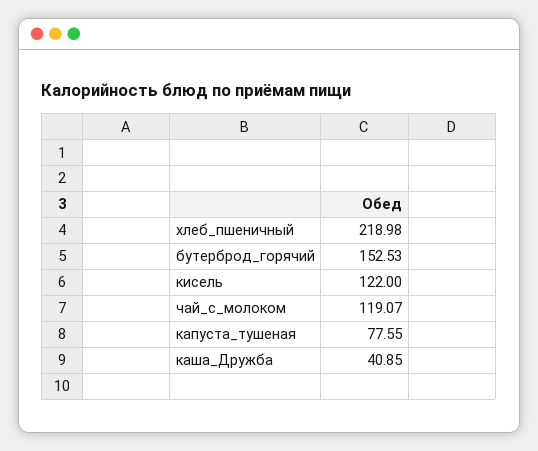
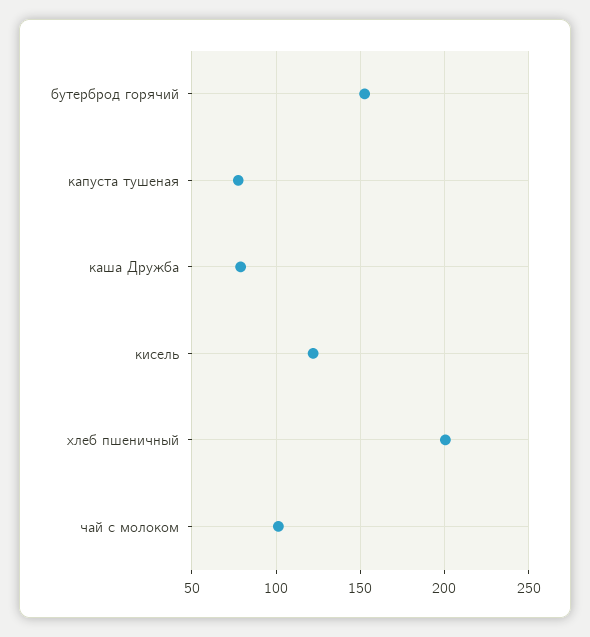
хлеб_пшеничный: 218.98 -> 200
чай_с_молоком: 119.07 -> 100
каша_Дружба: 40.85 -> 80

